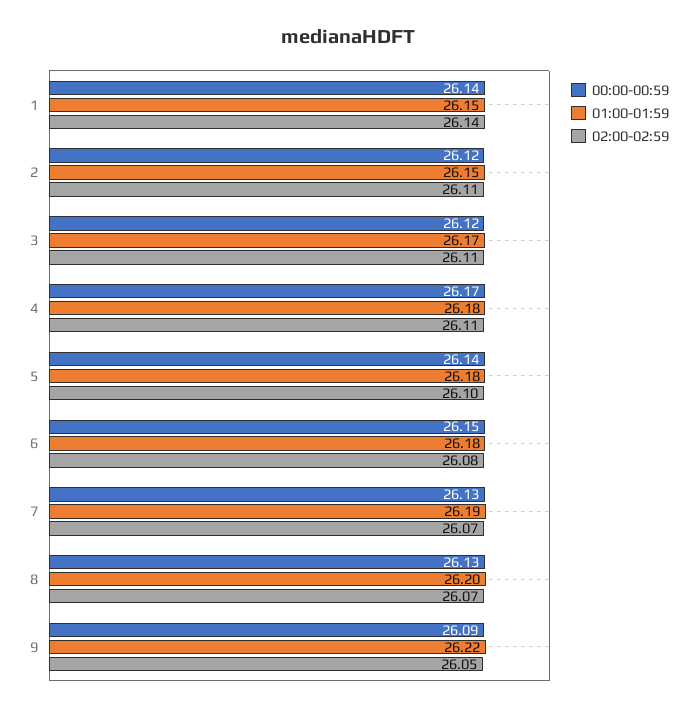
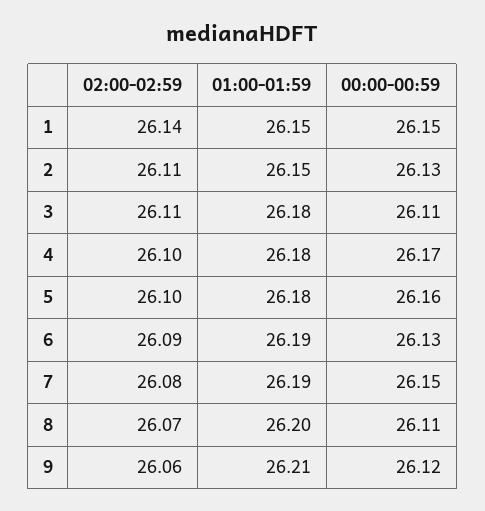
00:00-00:59, 1: 26.14 -> 26.15
00:00-00:59, 2: 26.12 -> 26.13
00:00-00:59, 3: 26.12 -> 26.11
01:00-01:59, 3: 26.17 -> 26.18
02:00-02:59, 4: 26.11 -> 26.1
00:00-00:59, 5: 26.14 -> 26.16
00:00-00:59, 6: 26.15 -> 26.13
01:00-01:59, 6: 26.18 -> 26.19
02:00-02:59, 6: 26.08 -> 26.09
00:00-00:59, 7: 26.13 -> 26.15
02:00-02:59, 7: 26.07 -> 26.08
00:00-00:59, 8: 26.13 -> 26.11
00:00-00:59, 9: 26.09 -> 26.12
01:00-01:59, 9: 26.22 -> 26.21
02:00-02:59, 9: 26.05 -> 26.06

